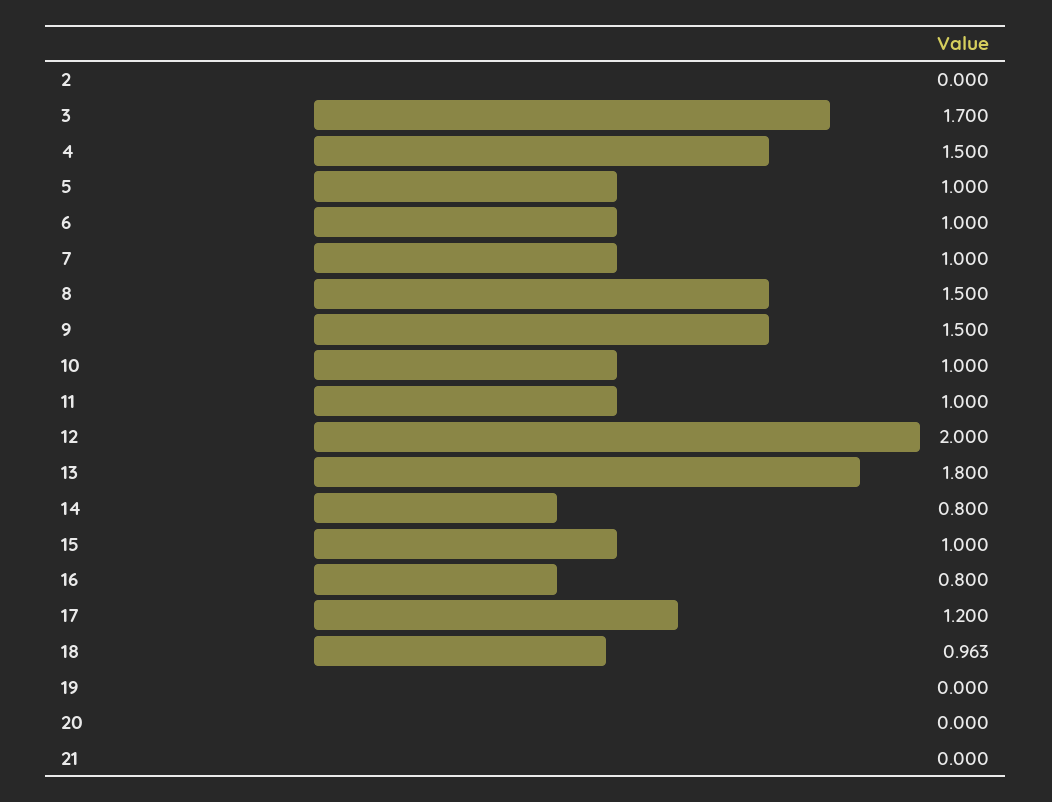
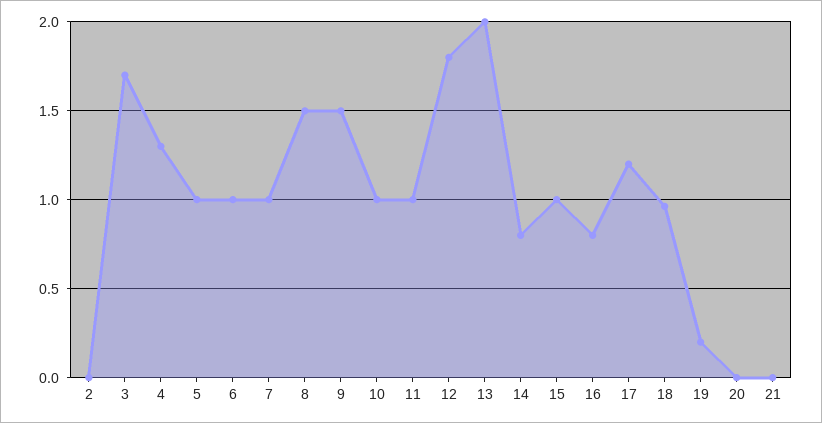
4: 1.5 -> 1.3
12: 2 -> 1.8
13: 1.8 -> 2
19: 0 -> 0.2

